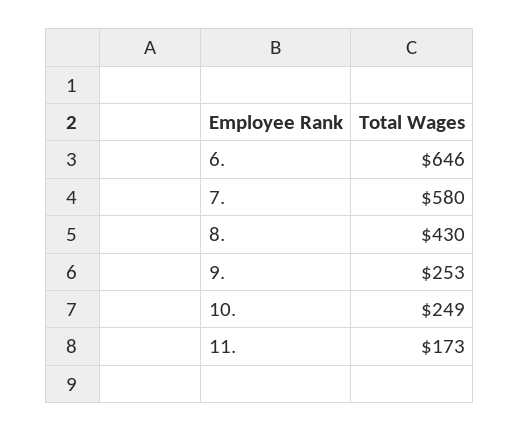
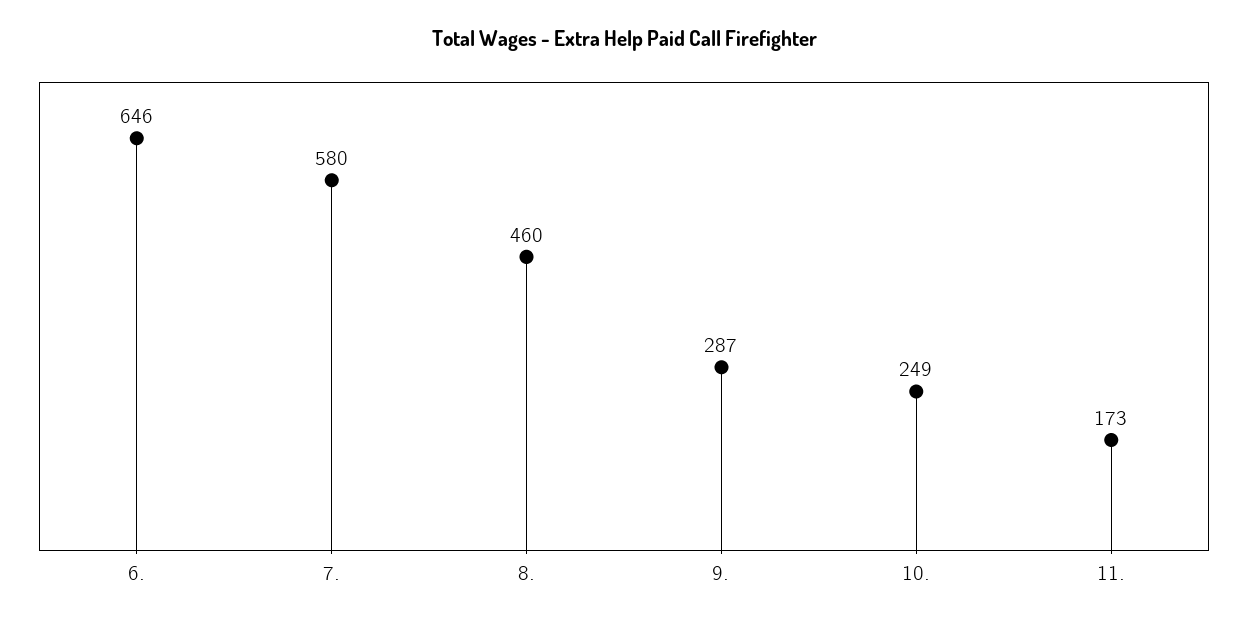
8.: 430 -> 460
9.: 253 -> 287

